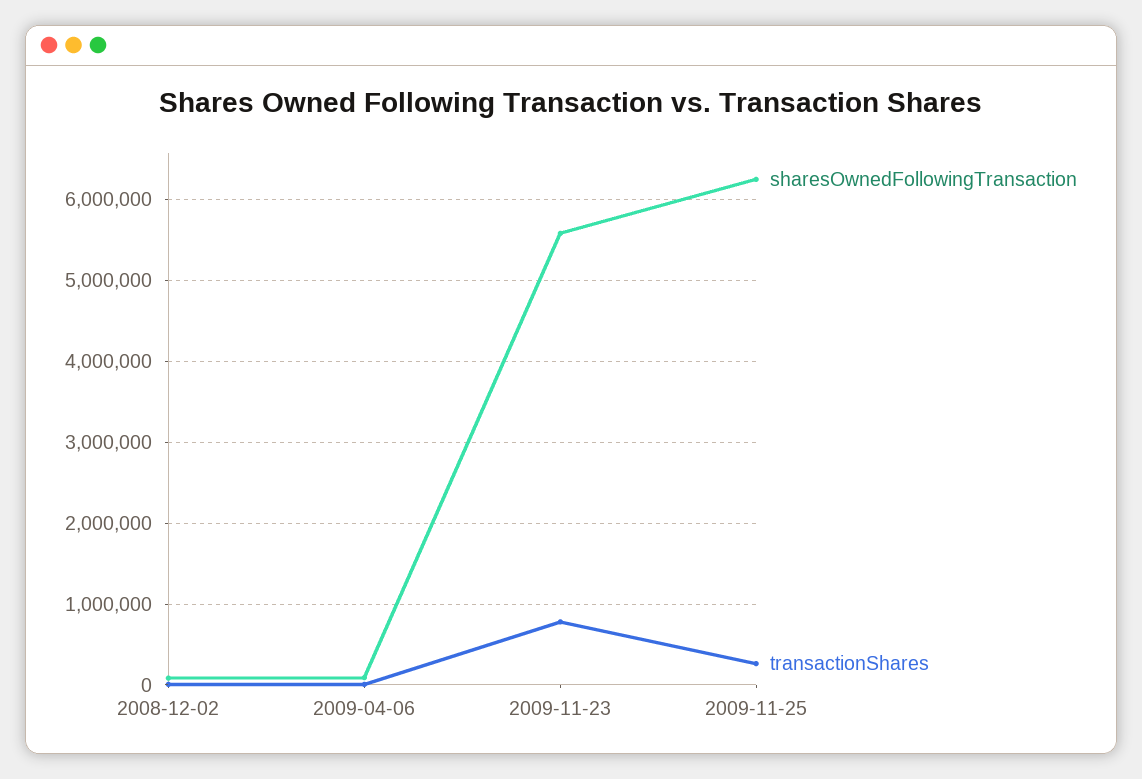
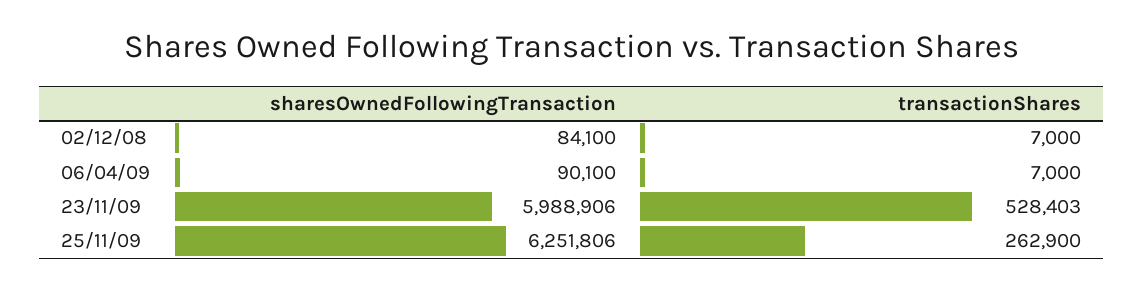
sharesOwnedFollowingTransaction, 2009-11-23: 5600000 -> 5988906
transactionShares, 2009-11-23: 800000 -> 528403

